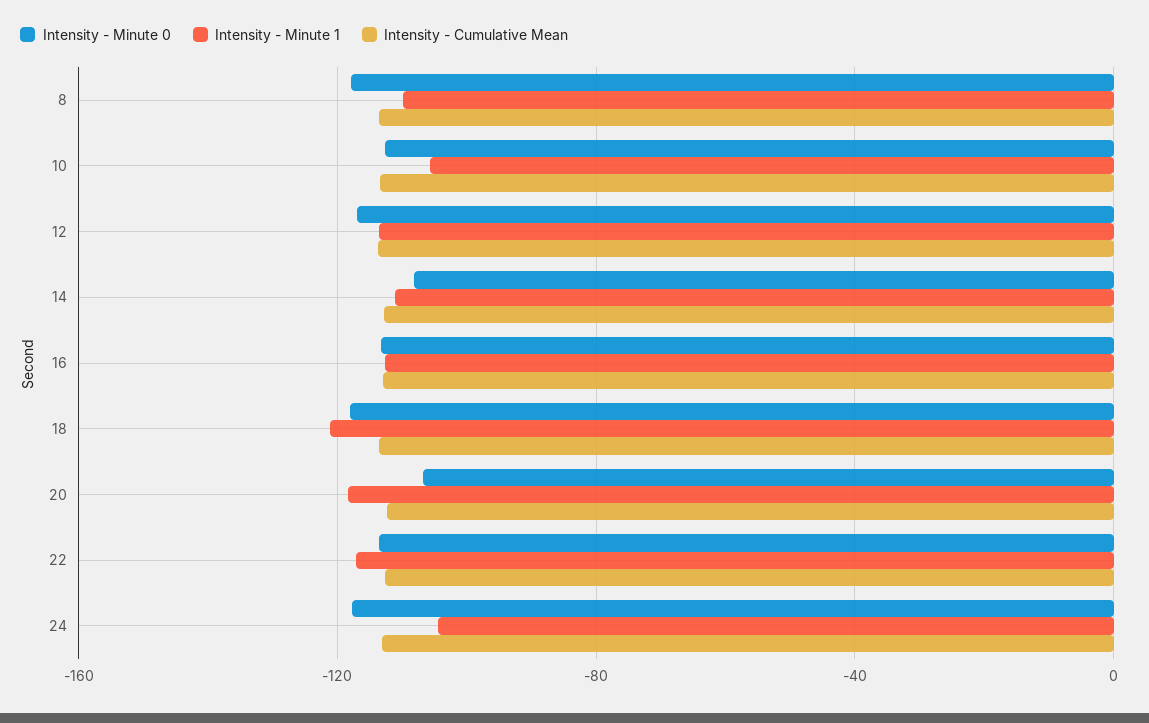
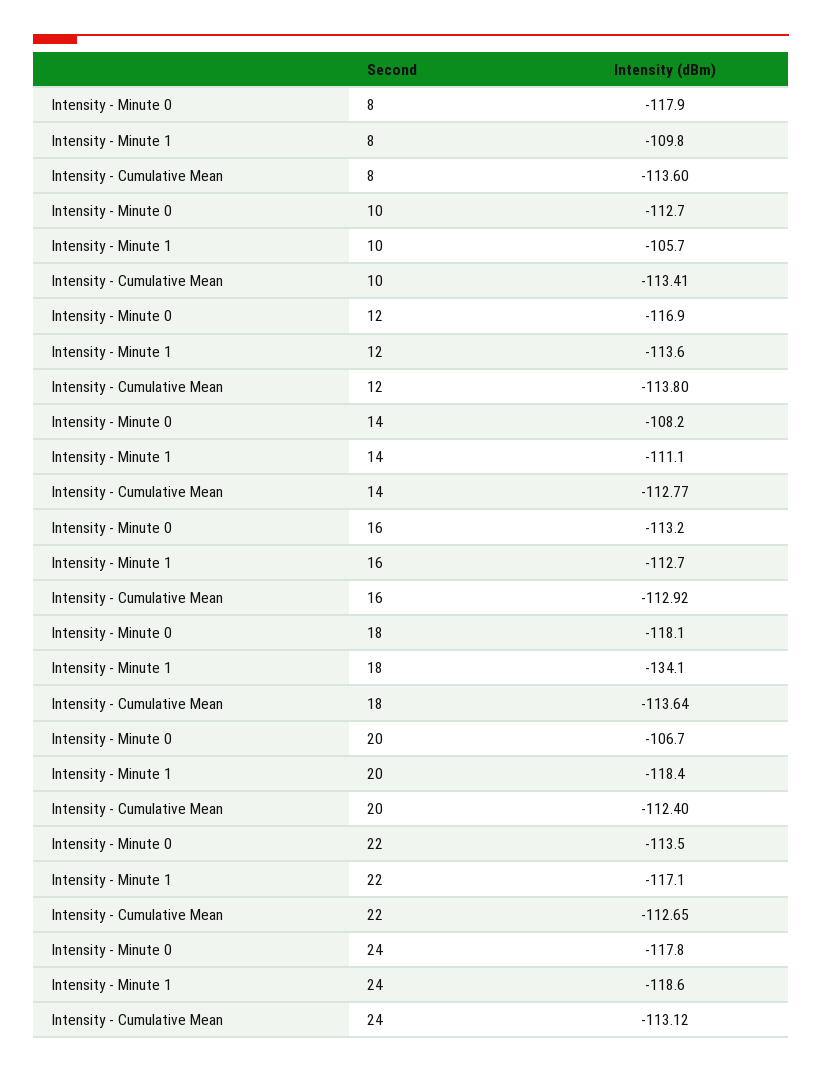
Intensity - Minute 1, 18: -120 -> -134.1
Intensity - Minute 1, 24: -105 -> -118.6

